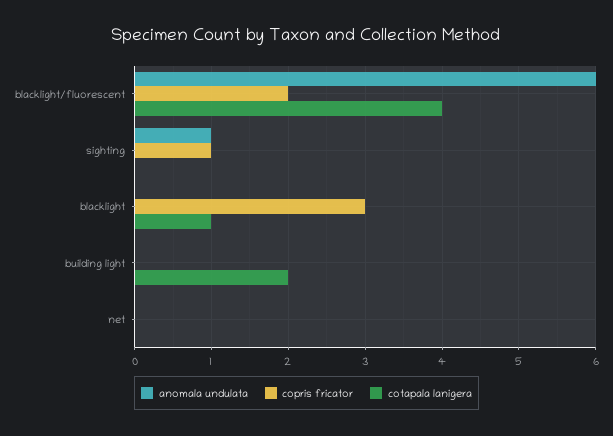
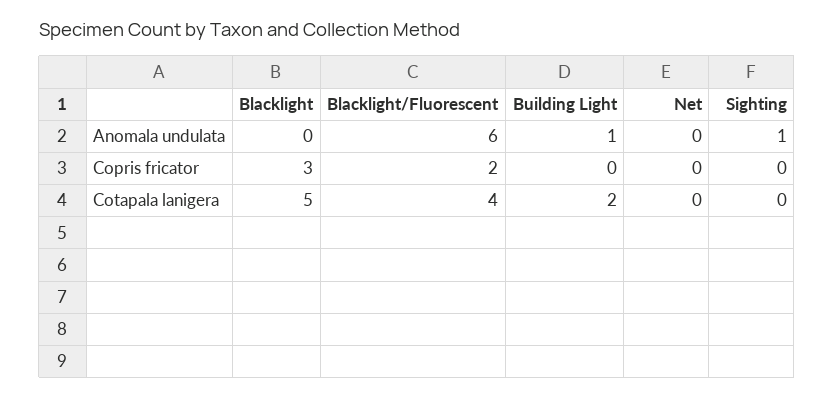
copris fricator, sighting: 1 -> 0
cotapala lanigera, blacklight: 1 -> 5
anomala undulata, building light: 0 -> 1

